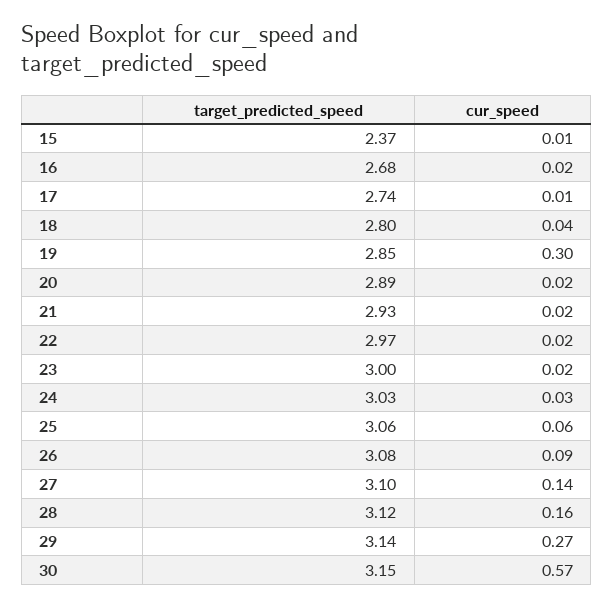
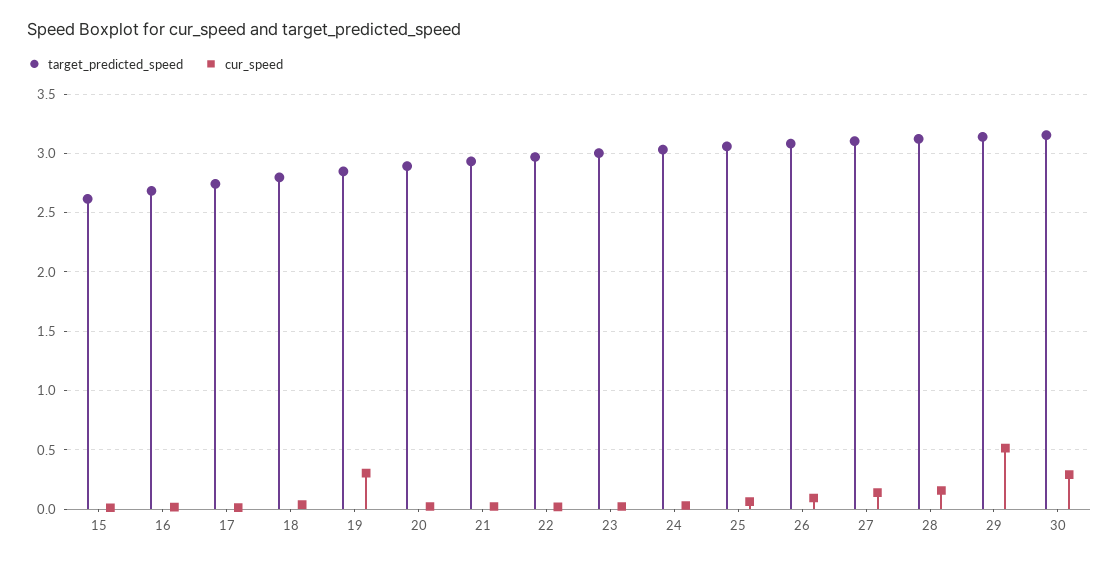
target_predicted_speed, 15: 2.37 -> 2.6
cur_speed, 29: 0.27 -> 0.5
cur_speed, 30: 0.57 -> 0.3

